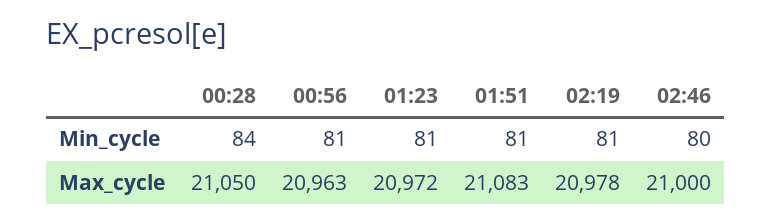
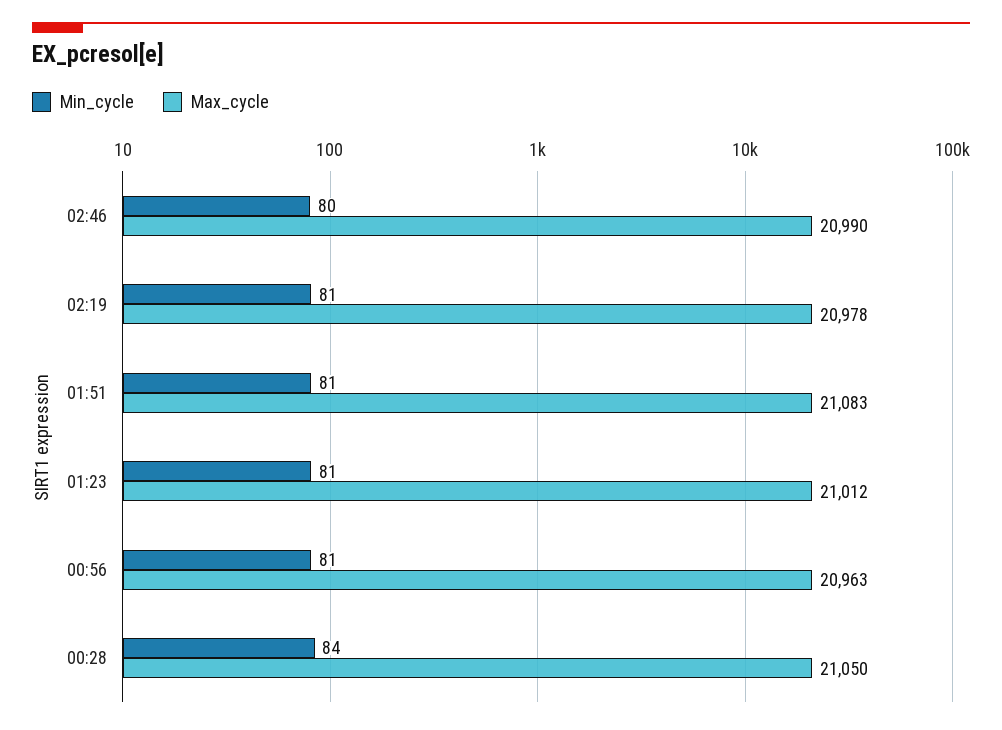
Max_cycle, 01:23: 20972 -> 21012
Max_cycle, 02:46: 21000 -> 20990

